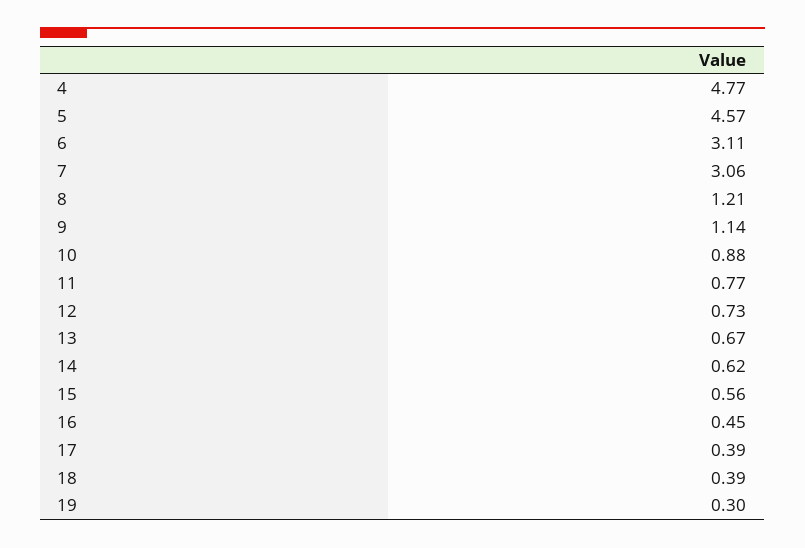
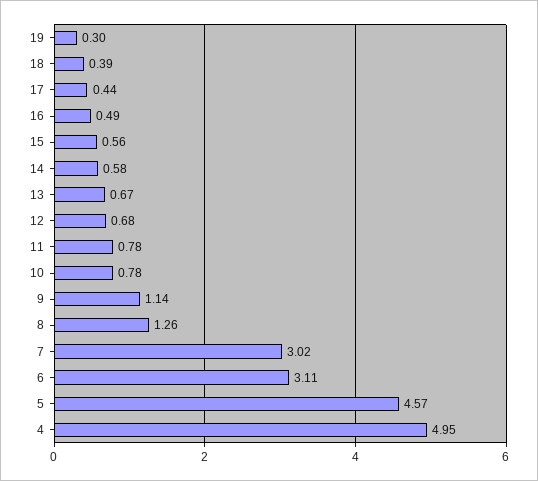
4: 4.77 -> 4.95
7: 3.06 -> 3.02
8: 1.21 -> 1.26
10: 0.88 -> 0.78
11: 0.77 -> 0.78
12: 0.73 -> 0.68
14: 0.62 -> 0.58
16: 0.45 -> 0.49
17: 0.39 -> 0.44

